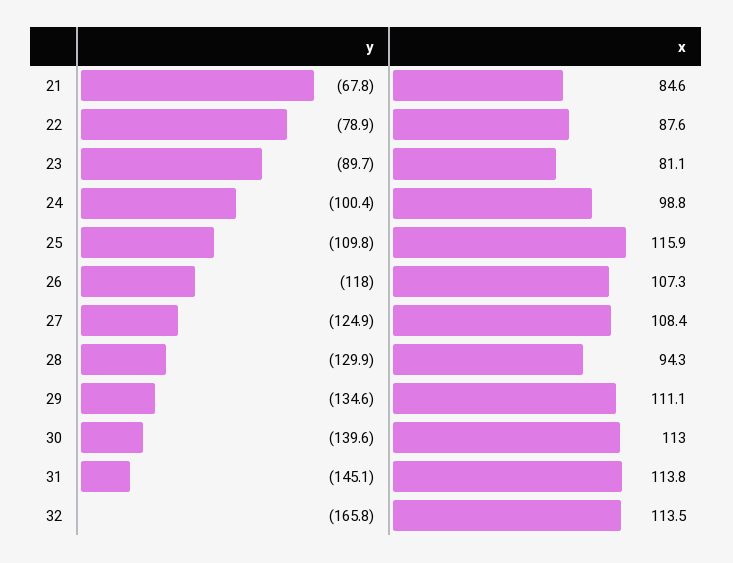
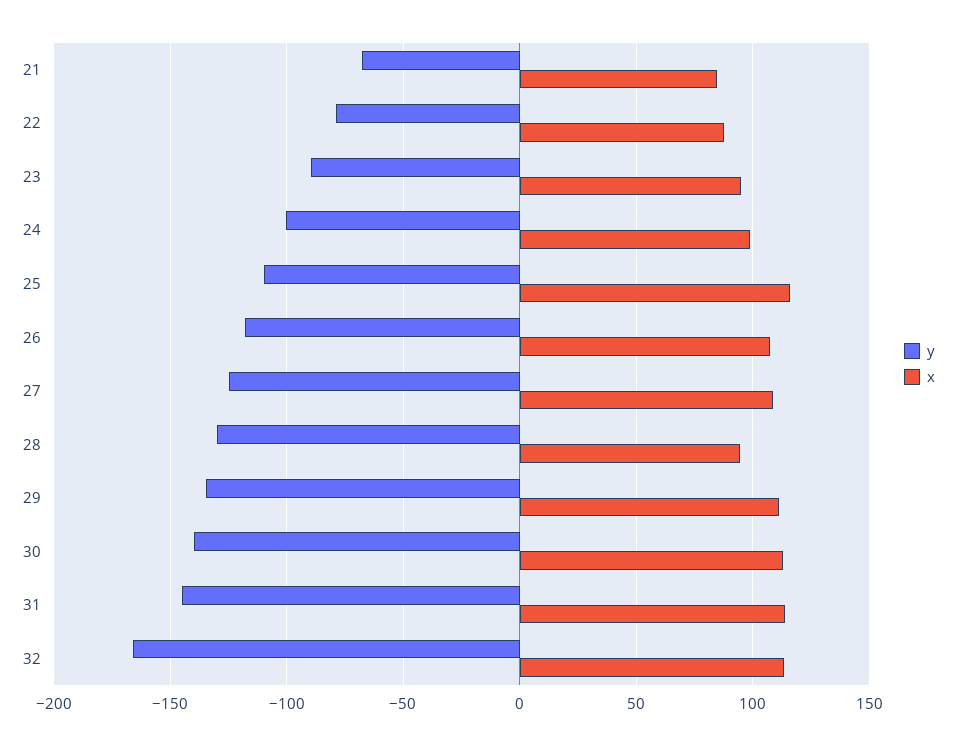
x, 23: 81.1 -> 95

